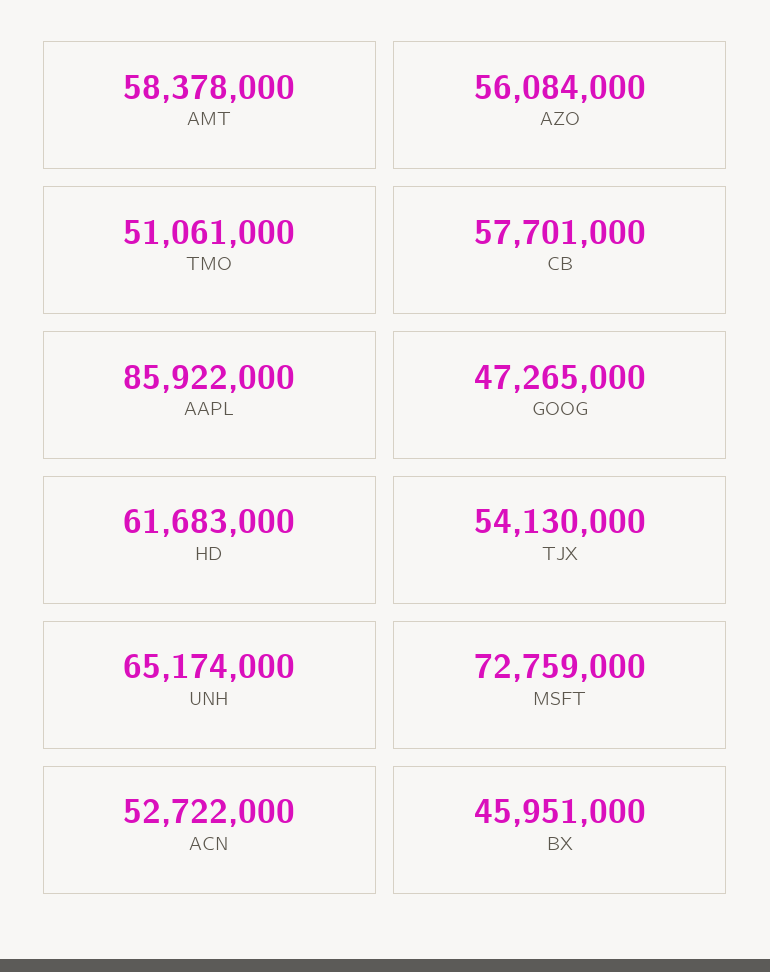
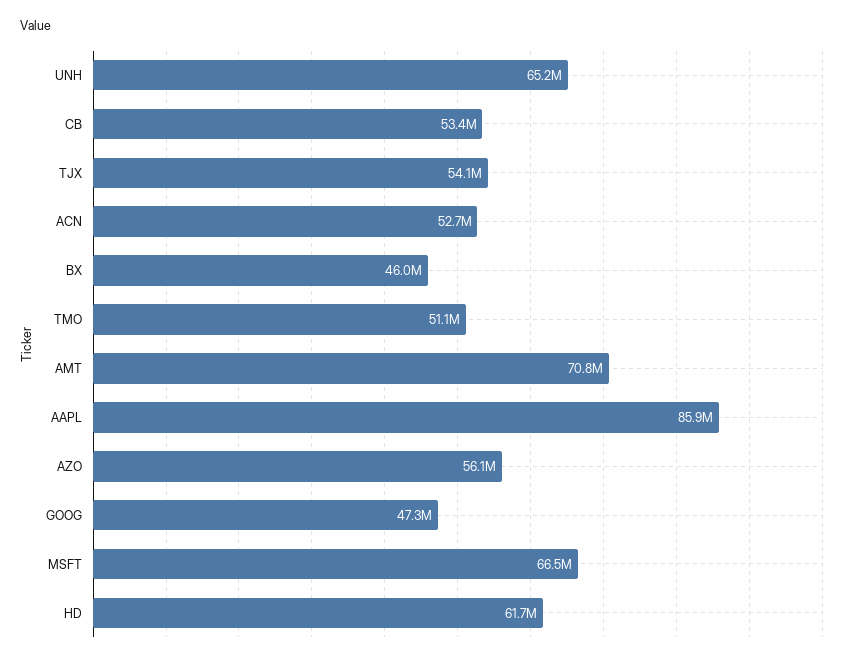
AMT: 58378000 -> 70800000
CB: 57701000 -> 53400000
MSFT: 72759000 -> 66500000

